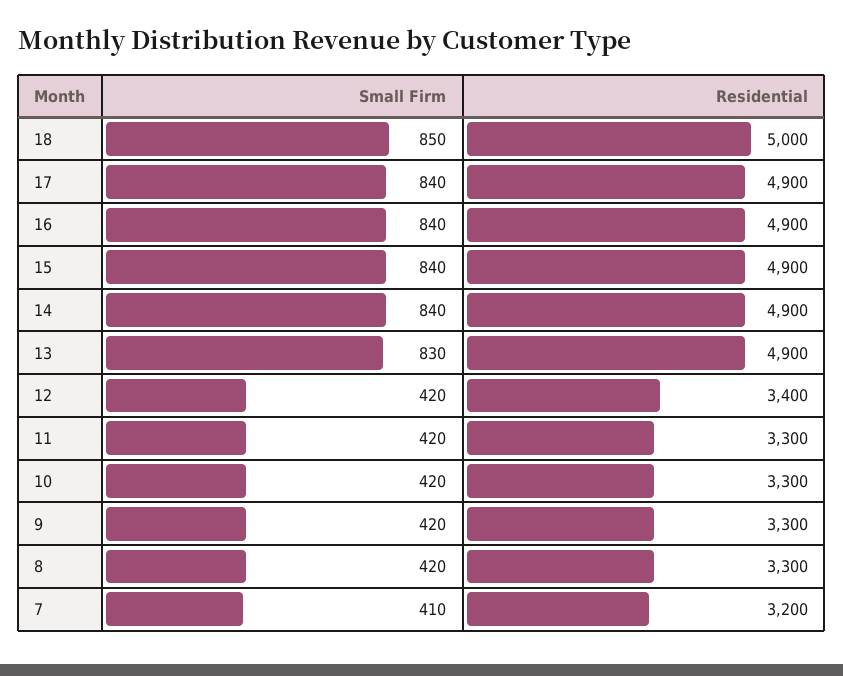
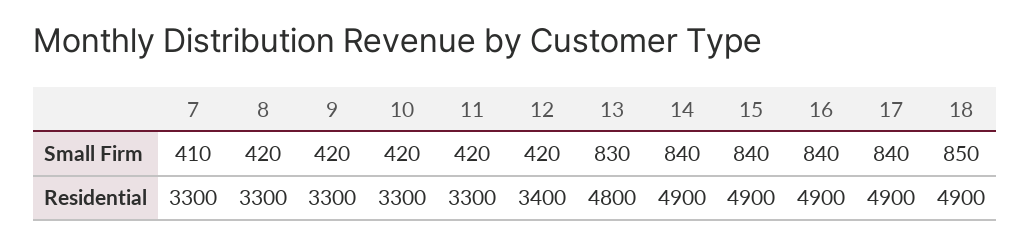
Residential, 18: 5000 -> 4900
Residential, 13: 4900 -> 4800
Residential, 7: 3200 -> 3300

